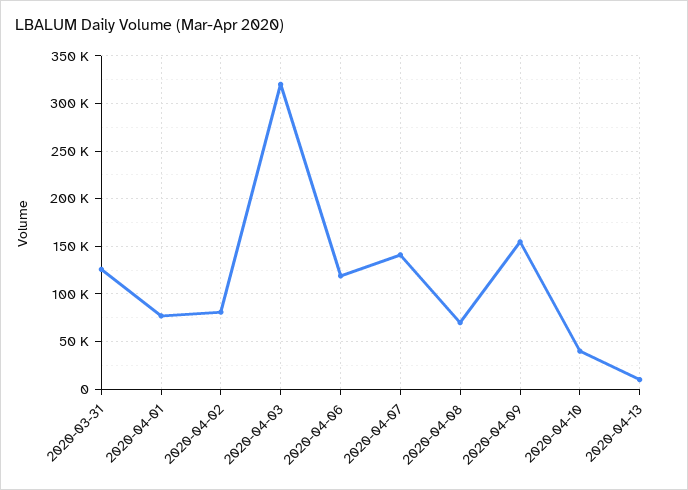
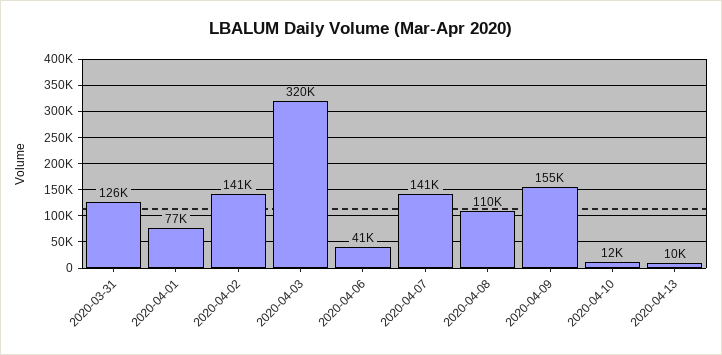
2020-04-02: 80000 -> 141000
2020-04-06: 120000 -> 41000
2020-04-08: 70000 -> 110000
2020-04-10: 40000 -> 12000

